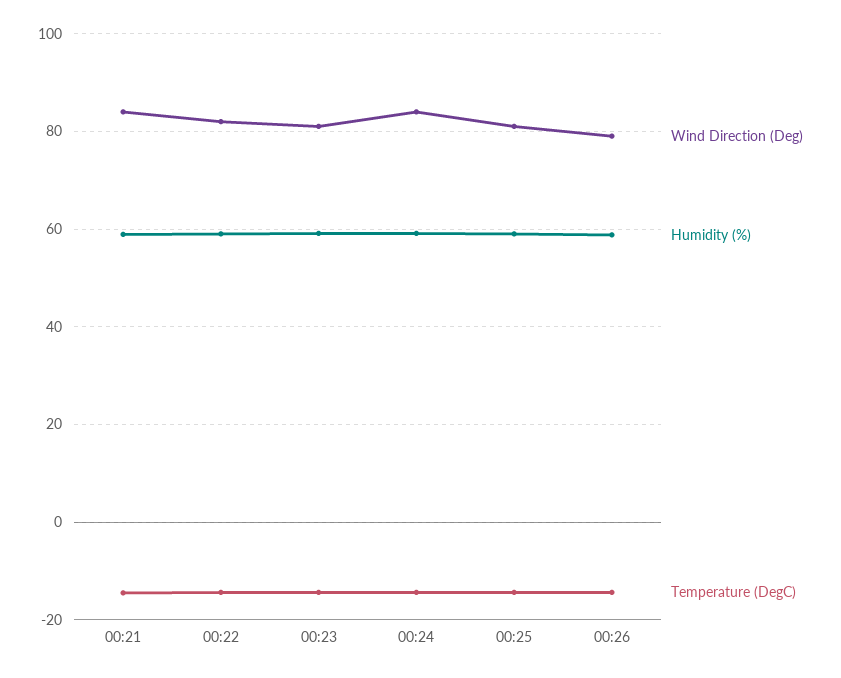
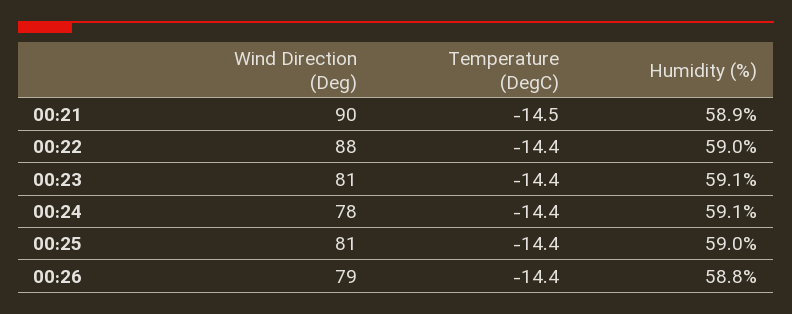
Wind Direction (Deg), 00:21: 84 -> 90
Wind Direction (Deg), 00:22: 82 -> 88
Wind Direction (Deg), 00:24: 84 -> 78

